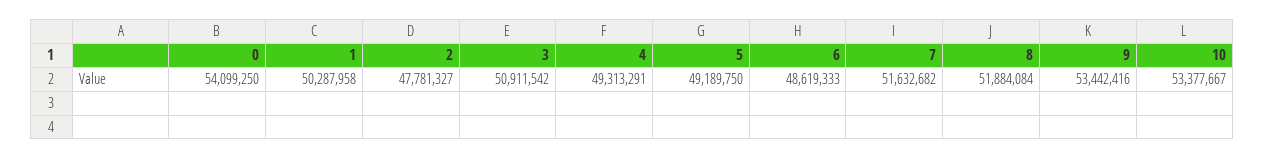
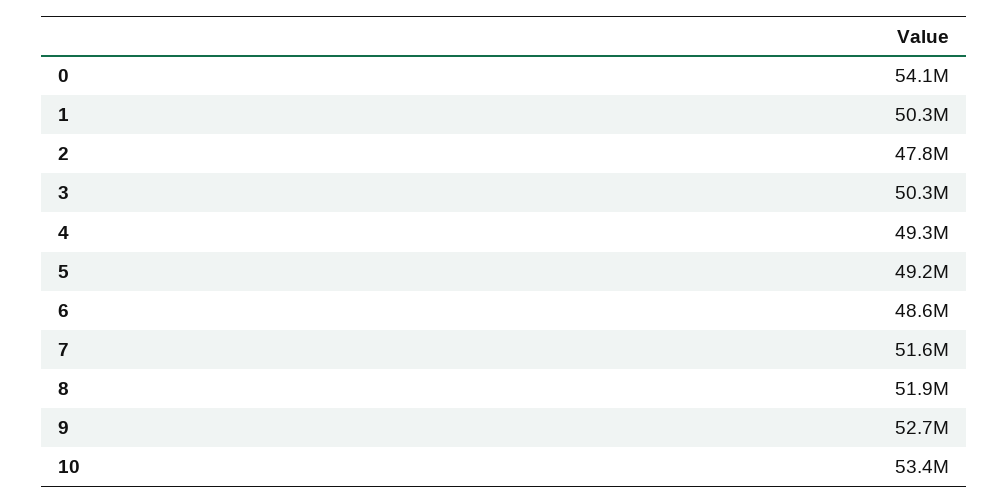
3: 50911542 -> 50300000
9: 53442416 -> 52700000

